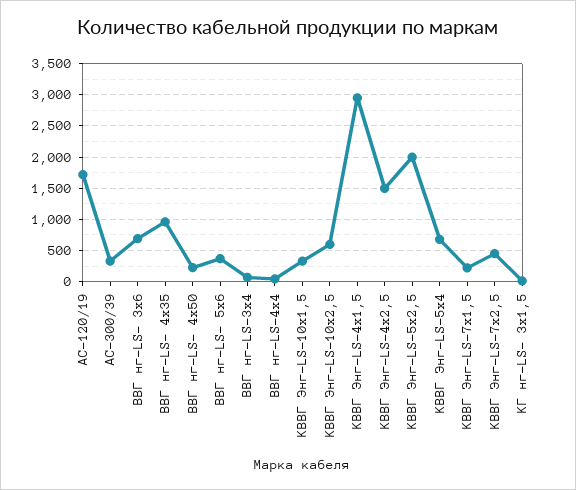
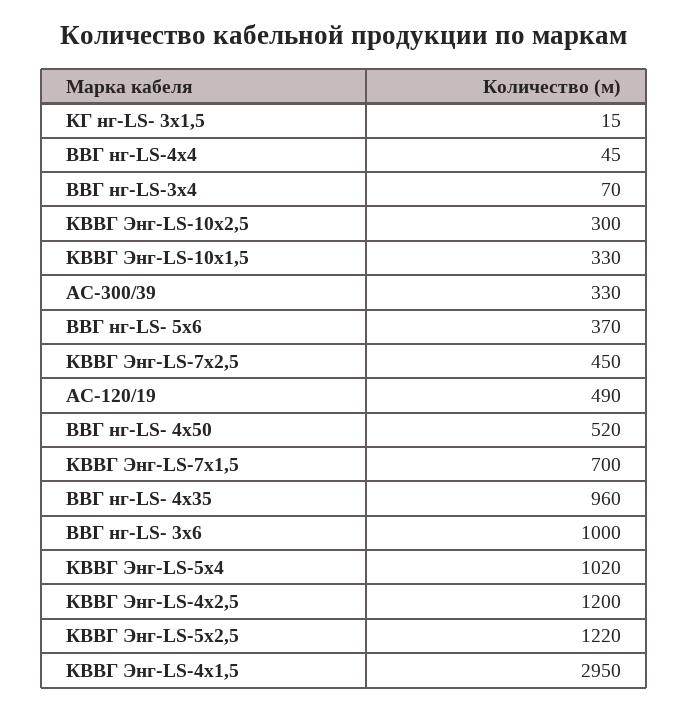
АС-120/19: 1700 -> 490
ВВГ нг-LS- 3х6: 700 -> 1000
ВВГ нг-LS- 4х50: 200 -> 520
КВВГ Энг-LS-10х2,5: 600 -> 300
КВВГ Энг-LS-4х2,5: 1500 -> 1200
КВВГ Энг-LS-5х2,5: 2000 -> 1220
КВВГ Энг-LS-5х4: 700 -> 1020
КВВГ Энг-LS-7х1,5: 200 -> 700

